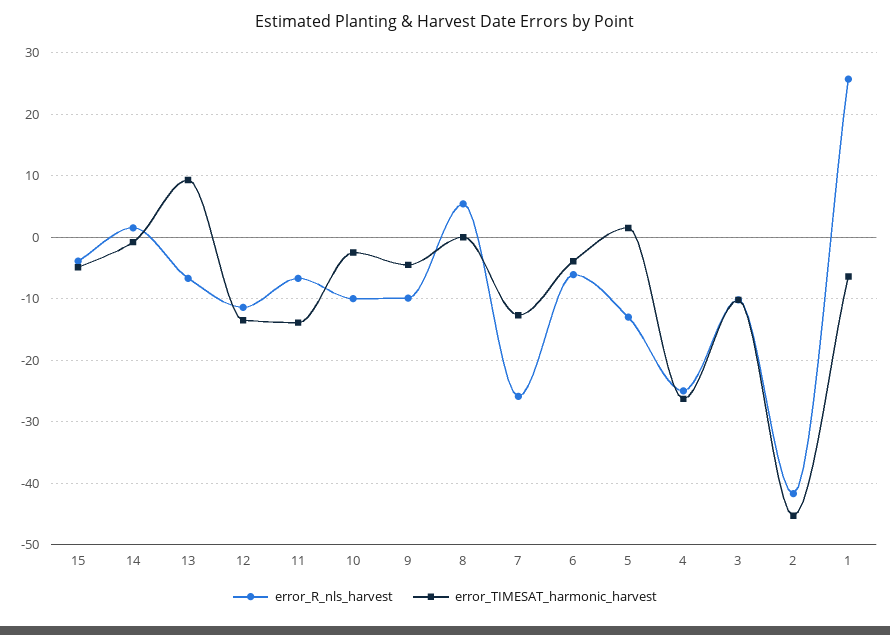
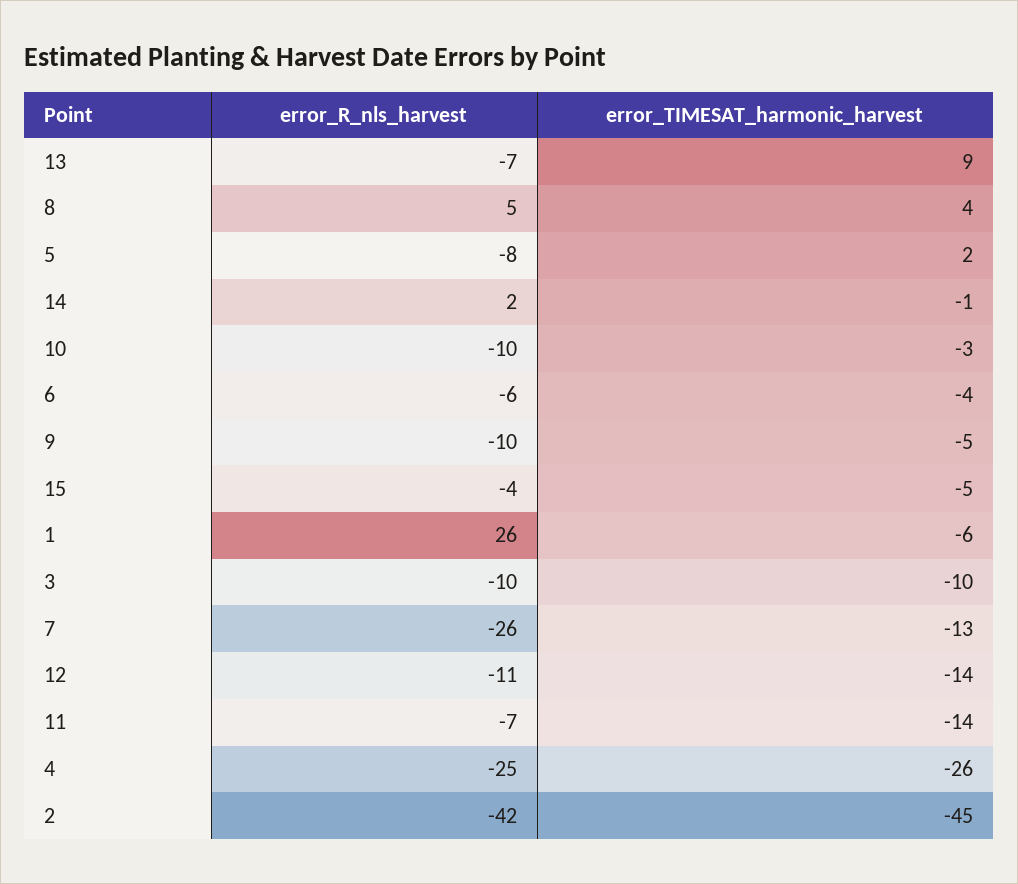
error_TIMESAT_harmonic_harvest, 8: 0 -> 4
error_R_nls_harvest, 5: -13 -> -8

